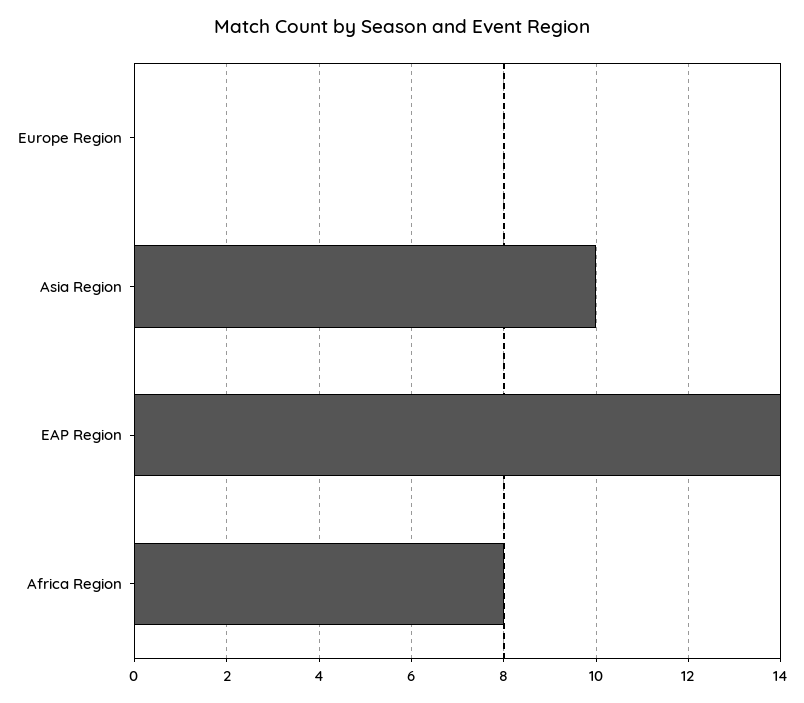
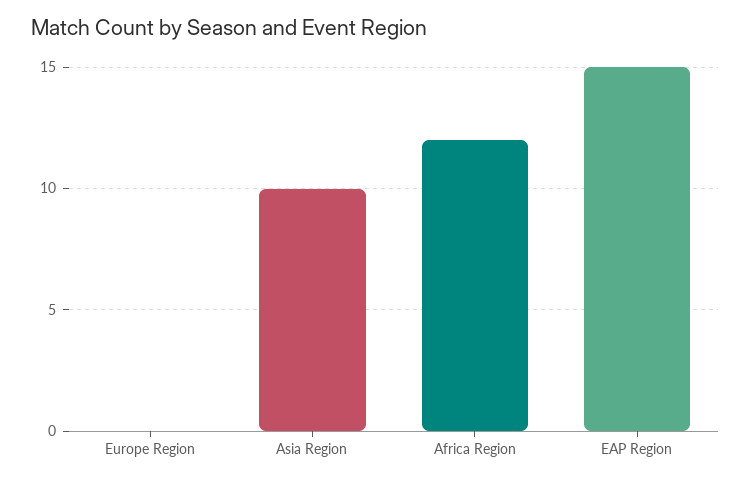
EAP Region: 14 -> 15
Africa Region: 8 -> 12

